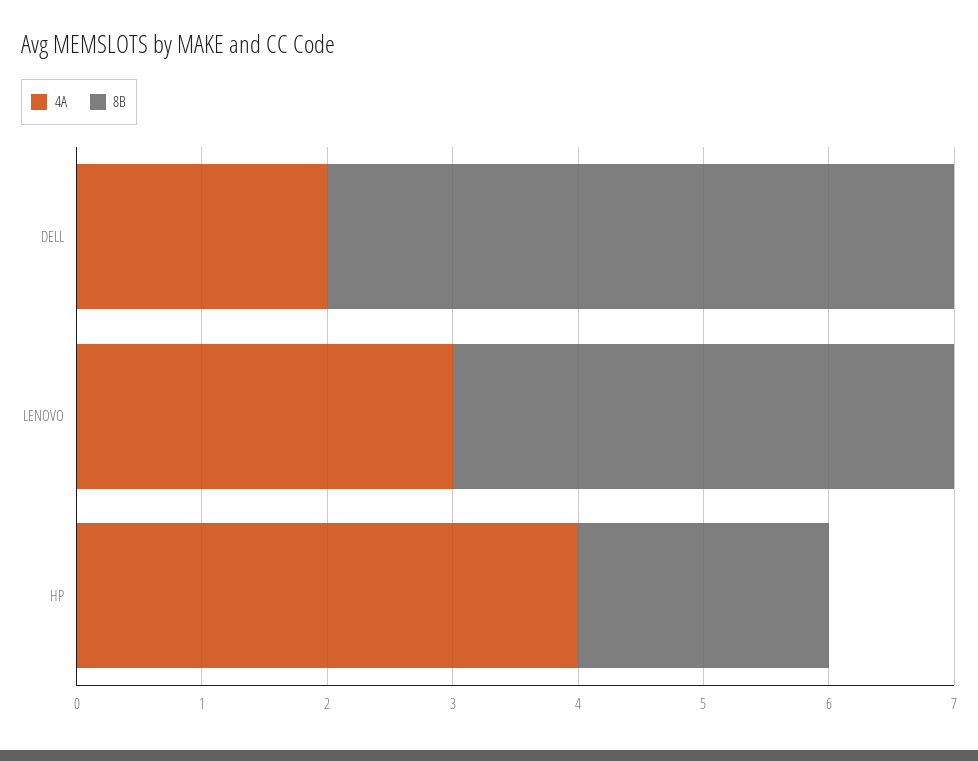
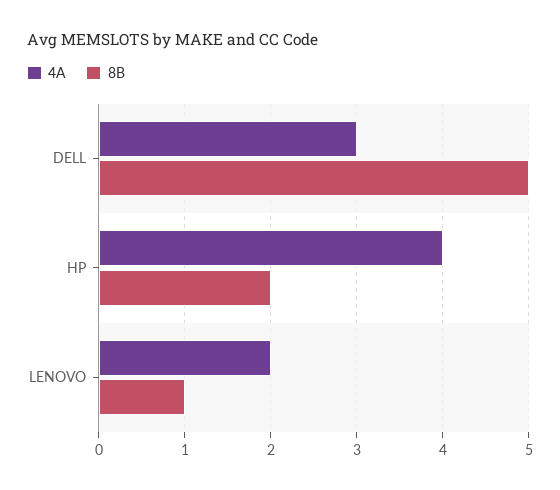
4A, DELL: 2 -> 3
4A, LENOVO: 3 -> 2
8B, LENOVO: 4 -> 1

